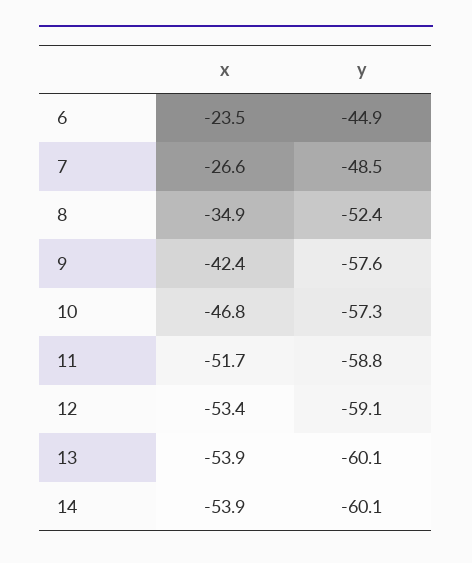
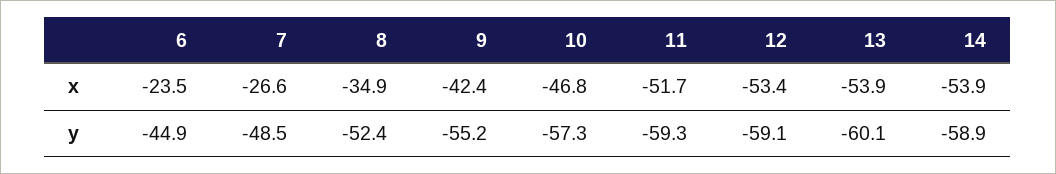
y, 9: -57.6 -> -55.2
y, 11: -58.8 -> -59.3
y, 14: -60.1 -> -58.9

